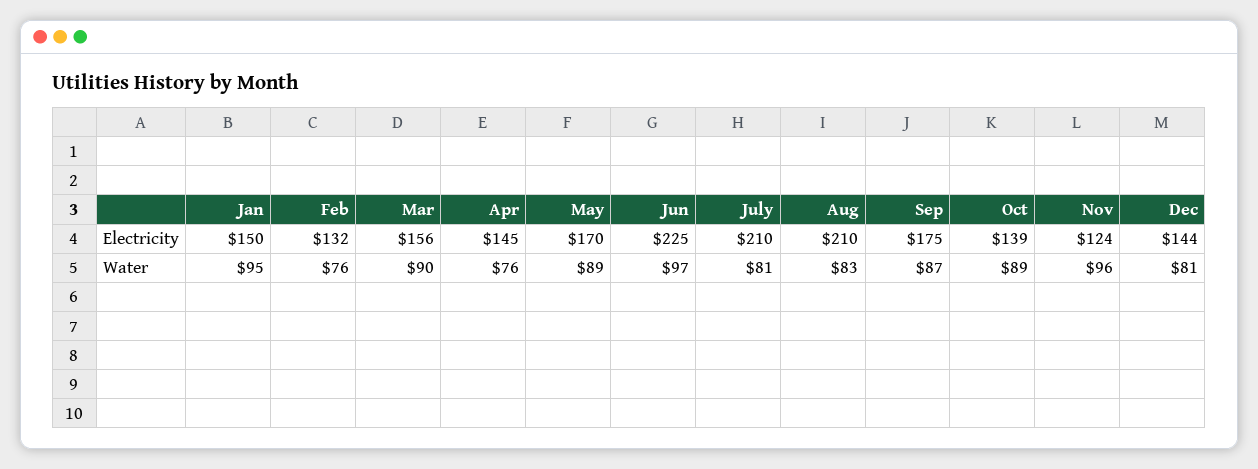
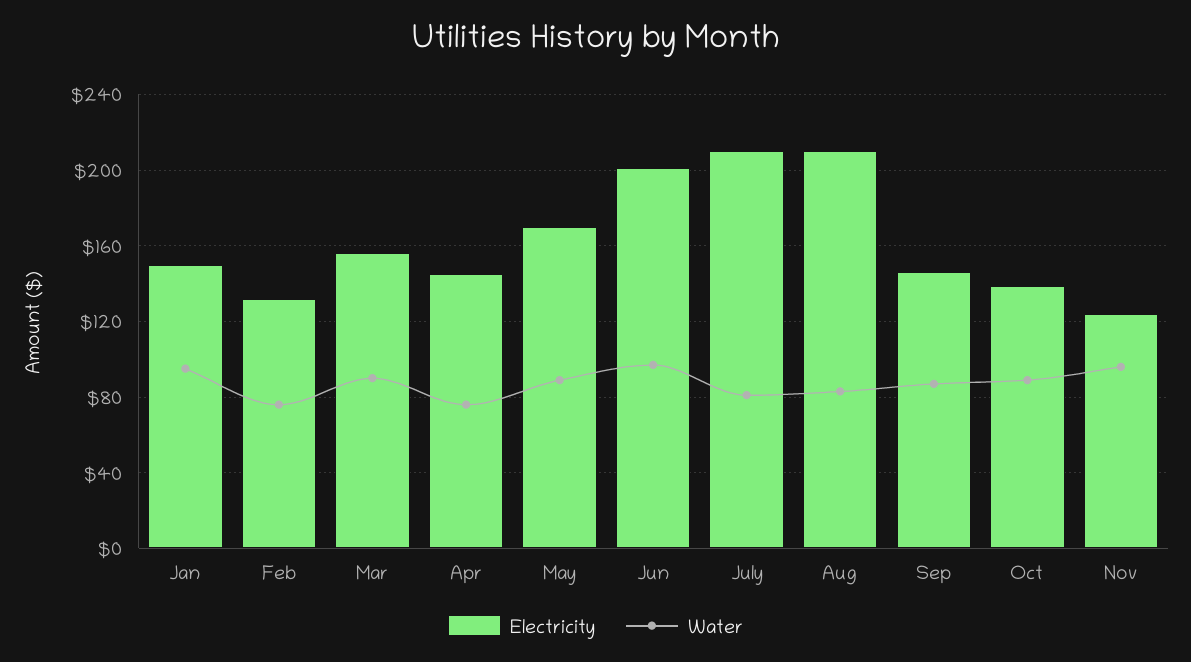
Electricity, Jun: 225 -> 200
Electricity, Sep: 175 -> 145
Electricity, Dec: 144 -> none
Water, Dec: 81 -> none

